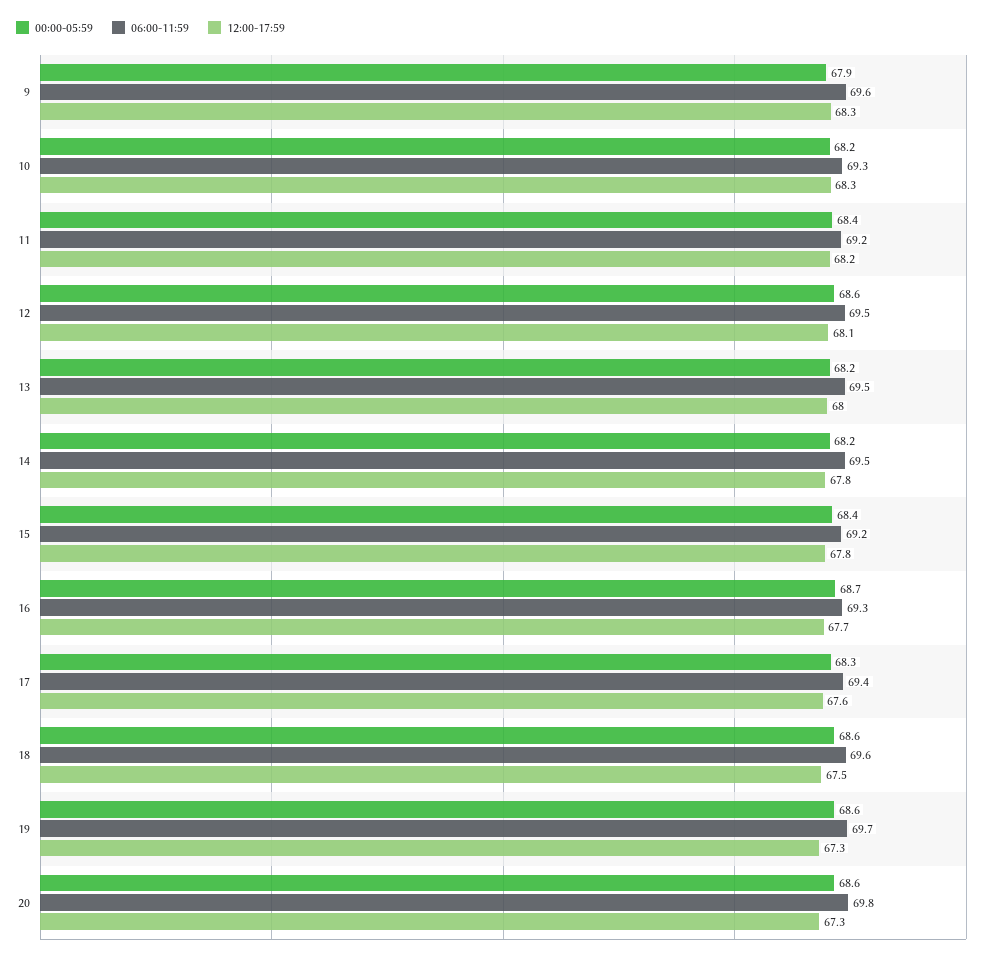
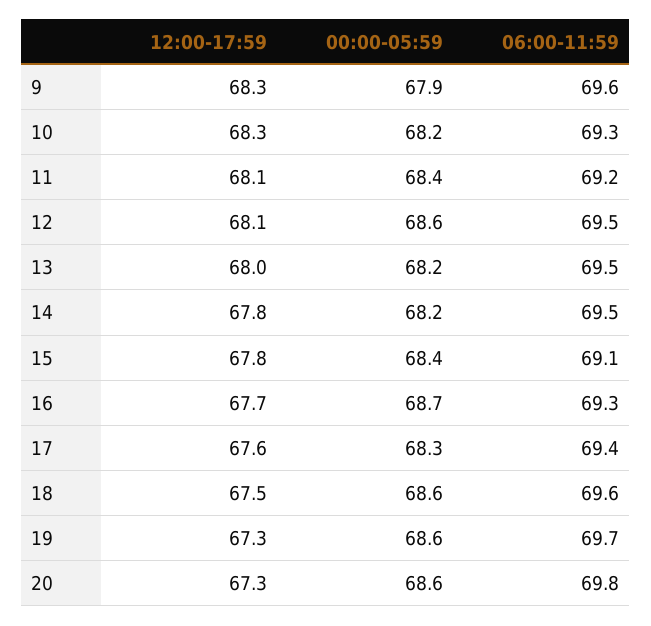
12:00-17:59, 11: 68.2 -> 68.1
06:00-11:59, 15: 69.2 -> 69.1

